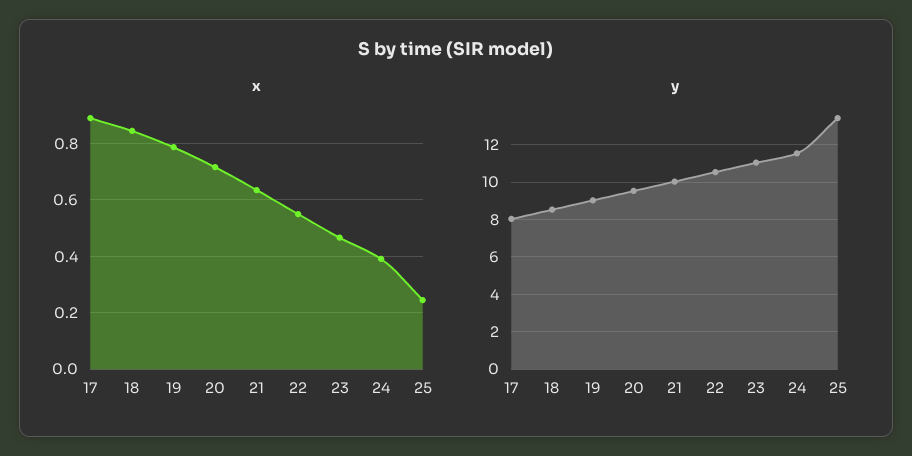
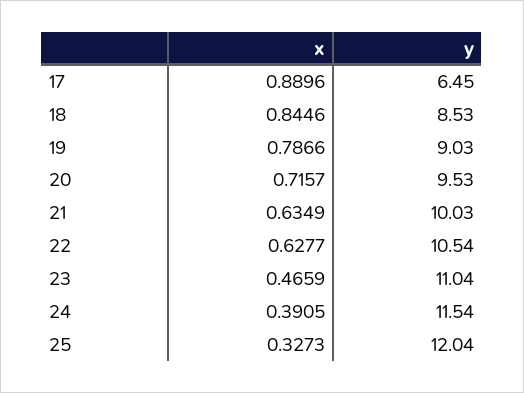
x, 22: 0.55 -> 0.6277
x, 25: 0.25 -> 0.3273
y, 17: 8 -> 6.45
y, 25: 13.5 -> 12.04

